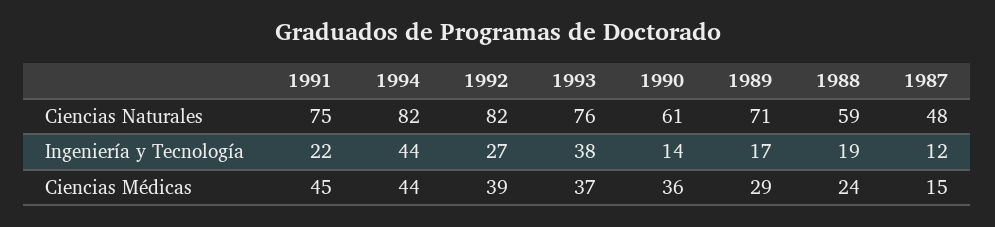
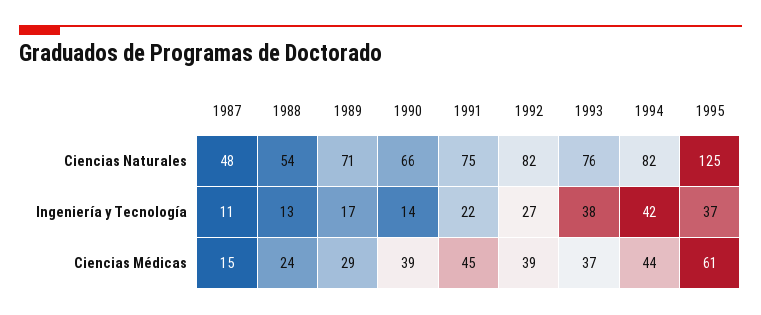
1990, Ciencias Naturales: 61 -> 66
1988, Ciencias Naturales: 59 -> 54
1994, Ingeniería y Tecnología: 44 -> 42
1988, Ingeniería y Tecnología: 19 -> 13
1987, Ingeniería y Tecnología: 12 -> 11
1990, Ciencias Médicas: 36 -> 39
1995, Ciencias Naturales: none -> 125
1995, Ingeniería y Tecnología: none -> 37
1995, Ciencias Médicas: none -> 61

